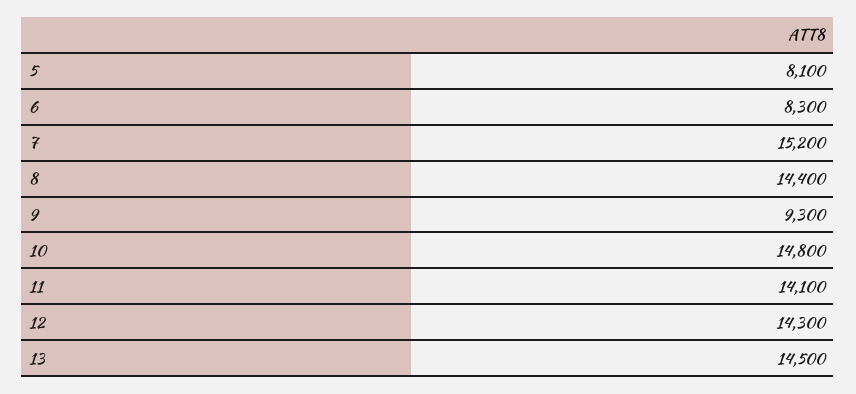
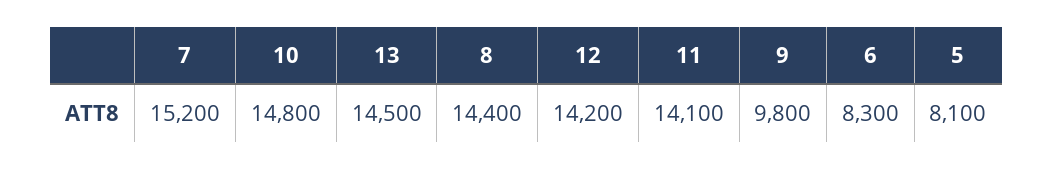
9: 9300 -> 9800
12: 14300 -> 14200

